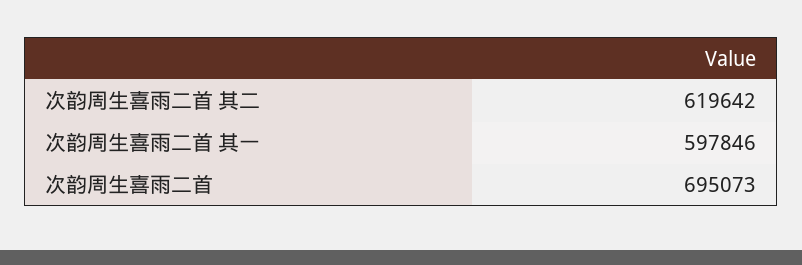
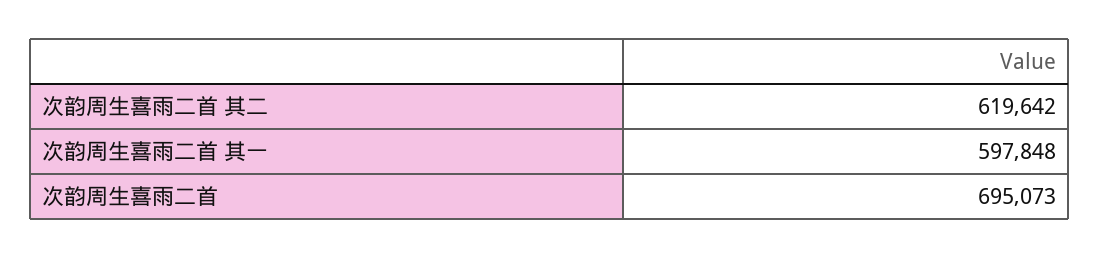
次韵周生喜雨二首 其一: 597846 -> 597848

